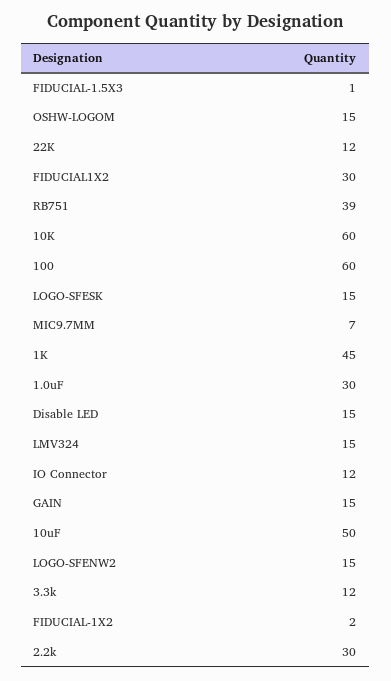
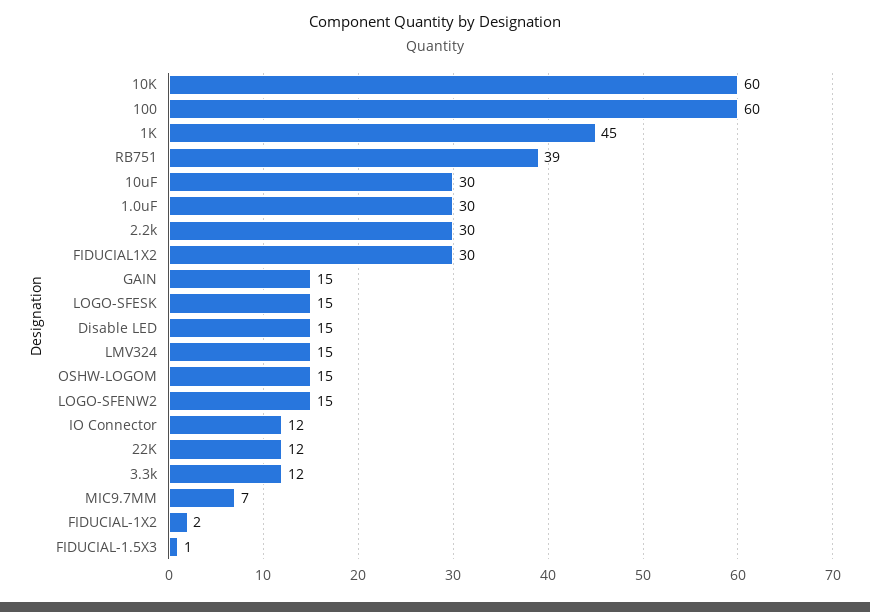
10uF: 50 -> 30

